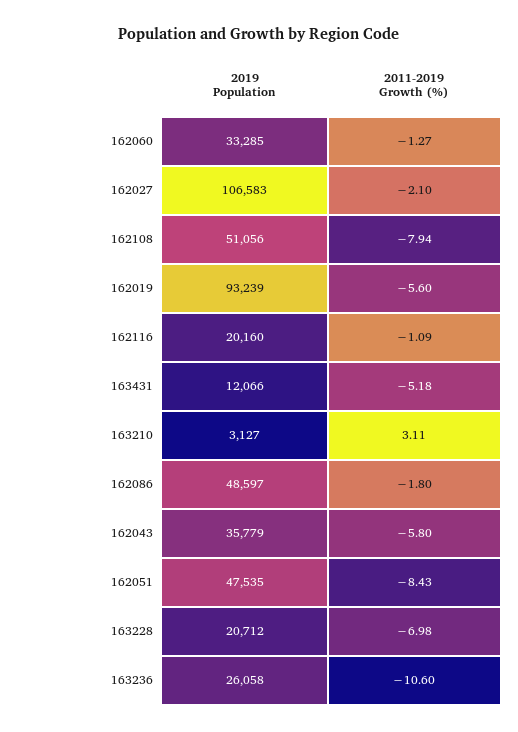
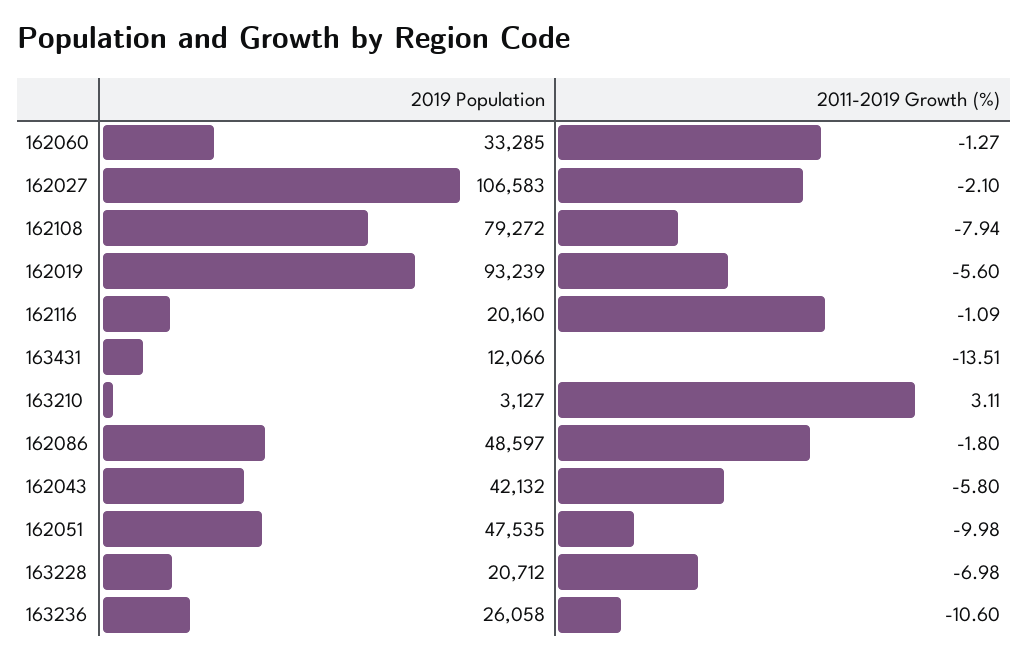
2019 Population, 162108: 51056 -> 79272
2011-2019 Growth (%), 163431: -5.18 -> -13.51
2019 Population, 162043: 35779 -> 42132
2011-2019 Growth (%), 162051: -8.43 -> -9.98

